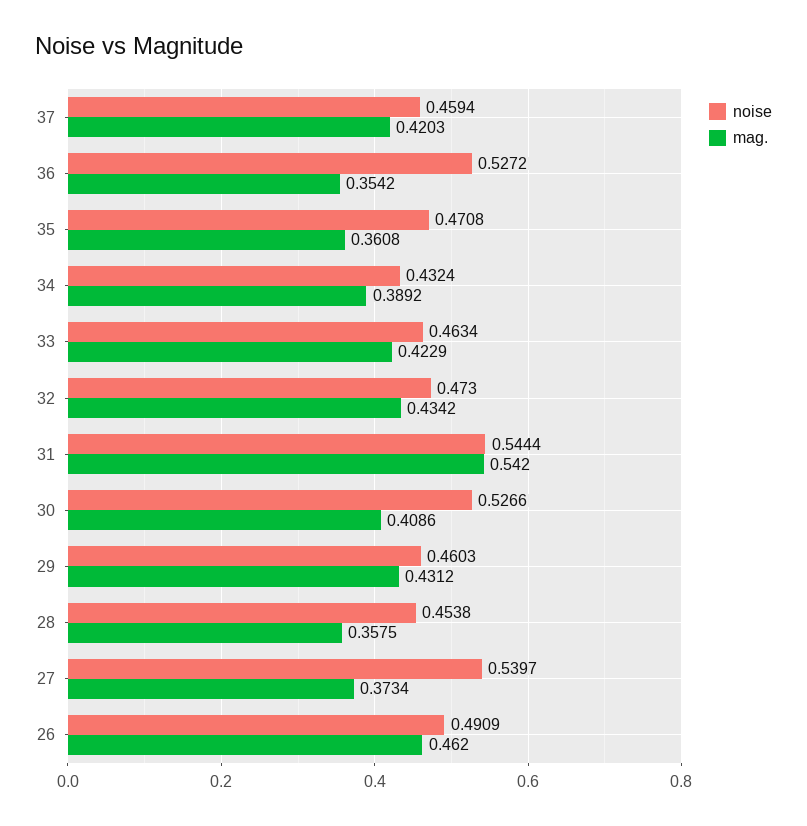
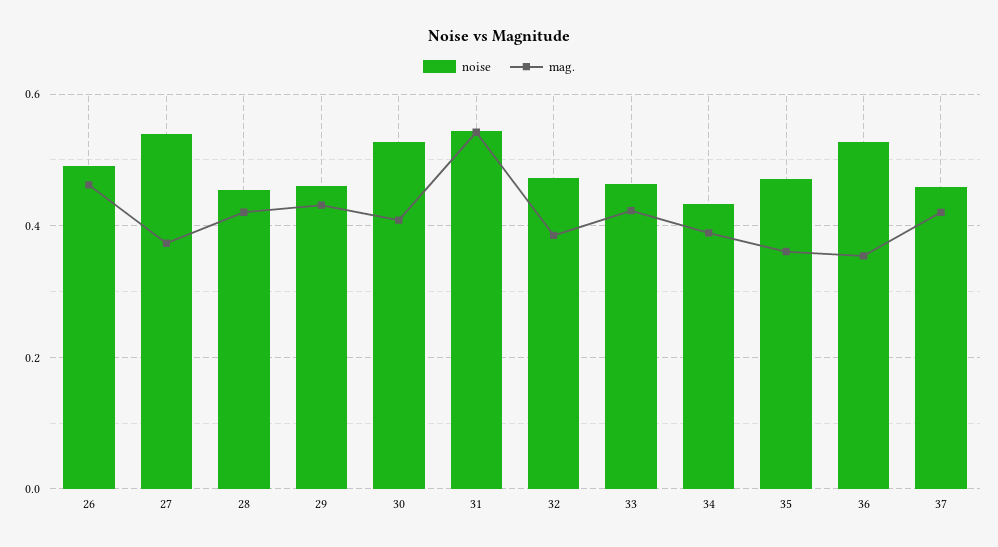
mag., 32: 0.4342 -> 0.38
mag., 28: 0.3575 -> 0.42

